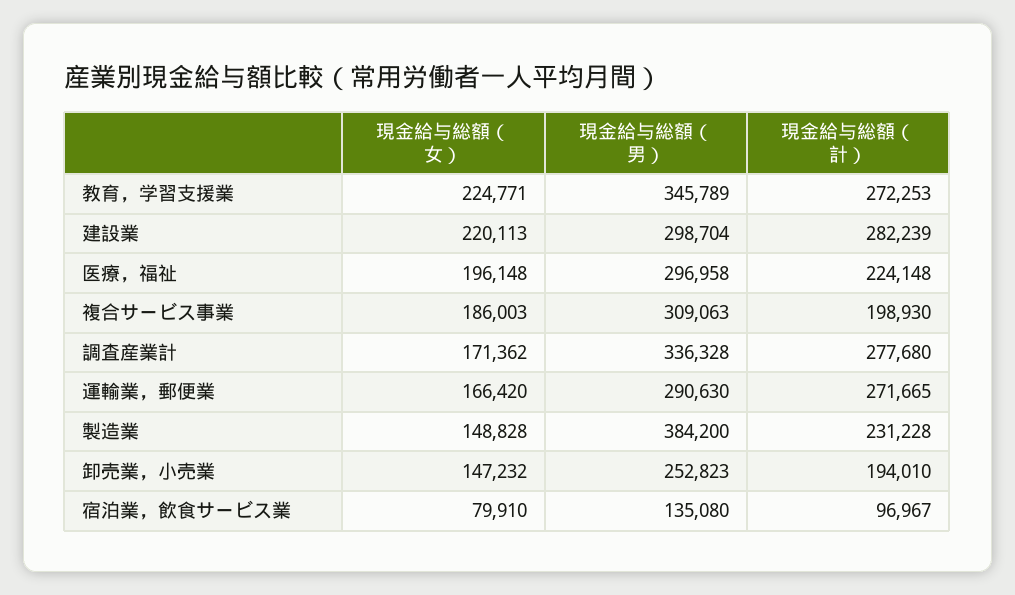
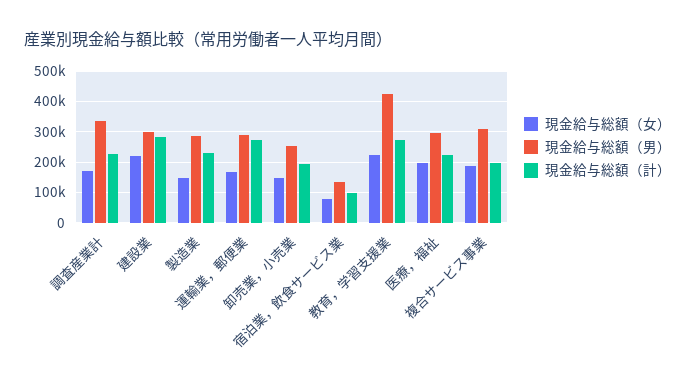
現金給与総額（男）, 教育，学習支援業: 345789 -> 420000
現金給与総額（計）, 調査産業計: 277680 -> 220000
現金給与総額（男）, 製造業: 384200 -> 280000

